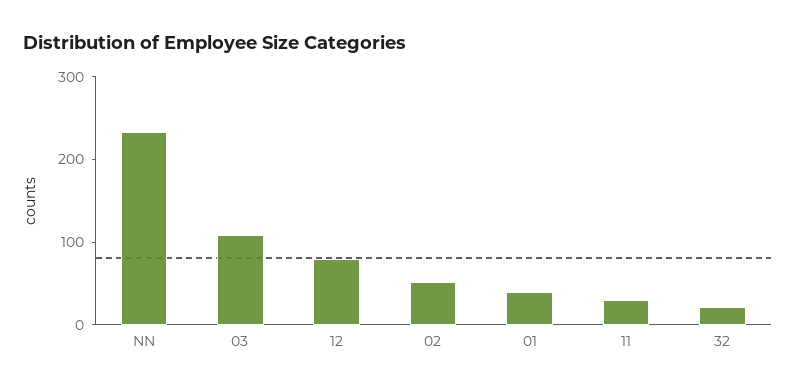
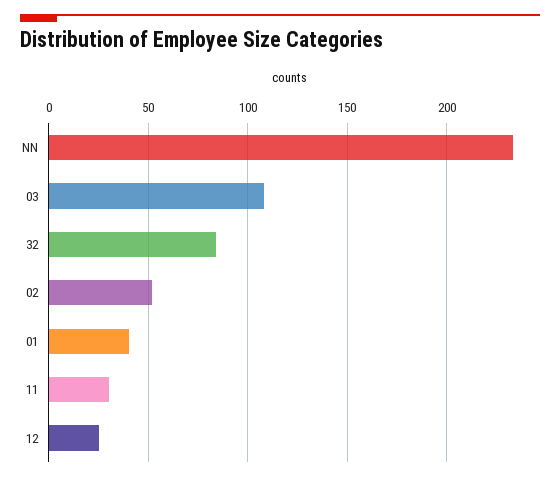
12: 80 -> 25
32: 20 -> 85

